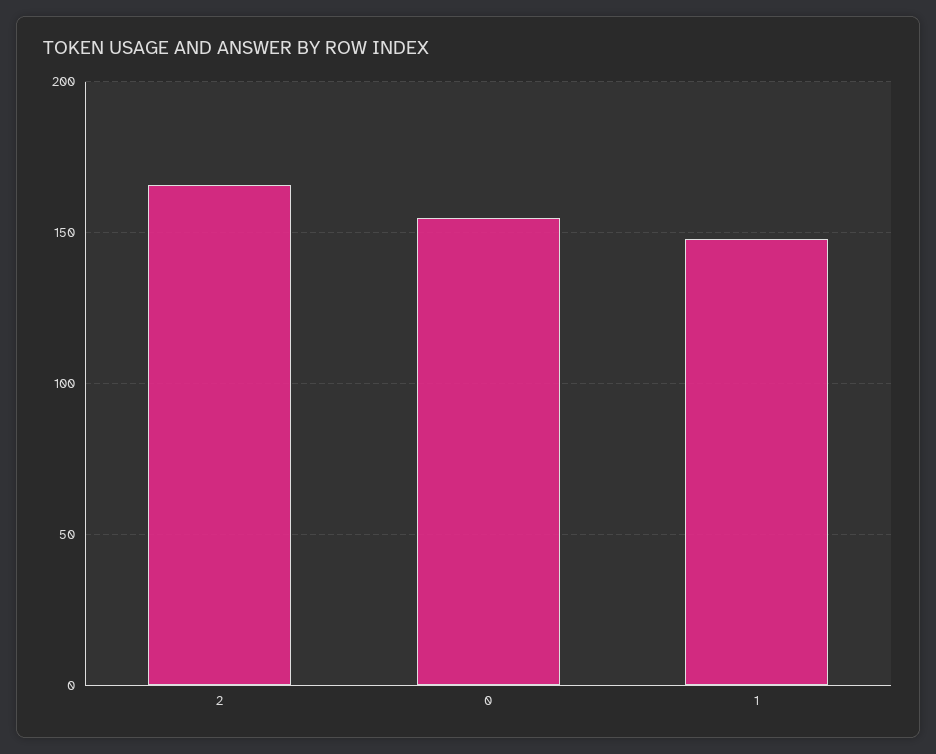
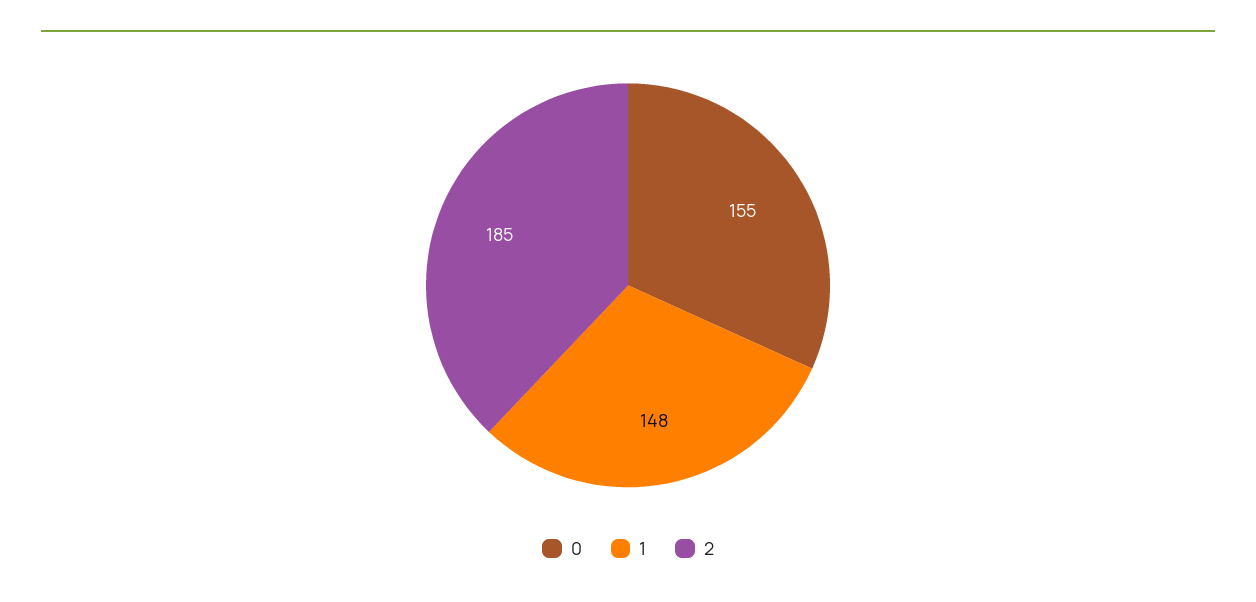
2: 165 -> 185

